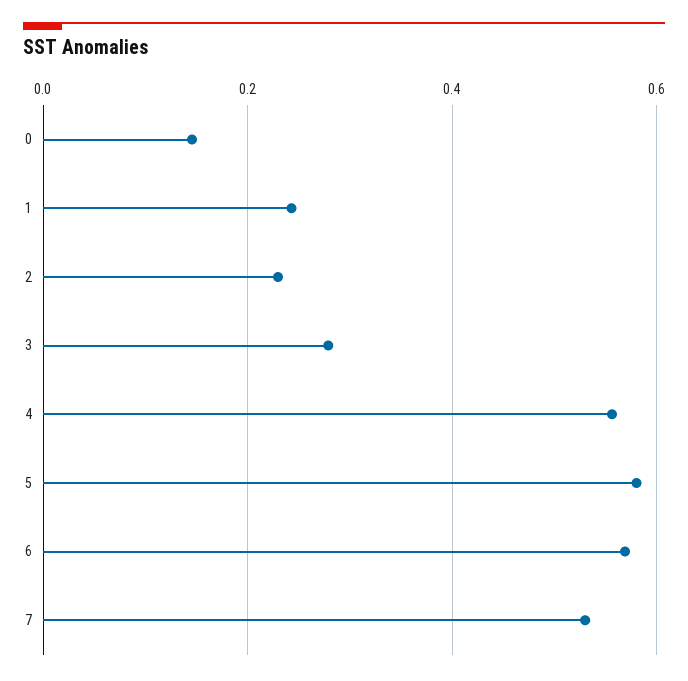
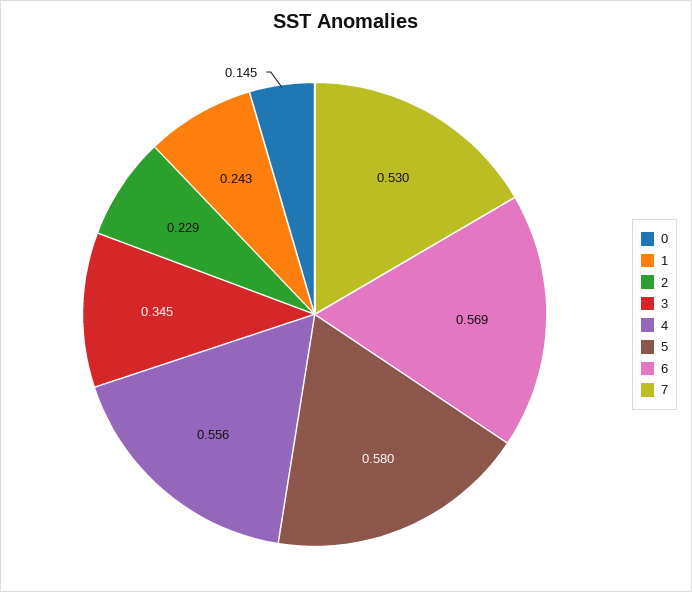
3: 0.28 -> 0.345

